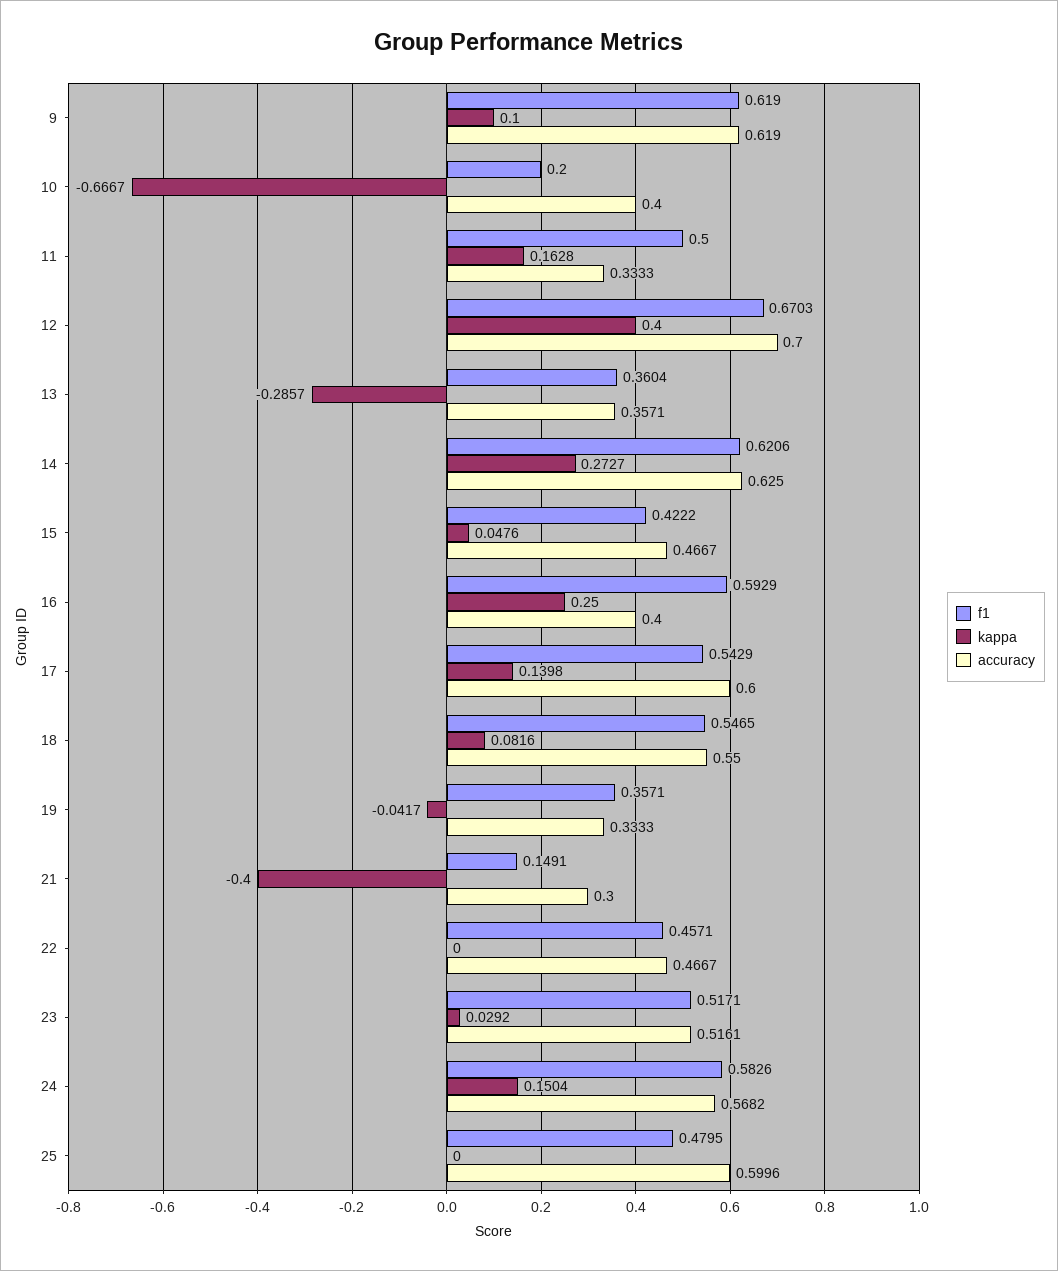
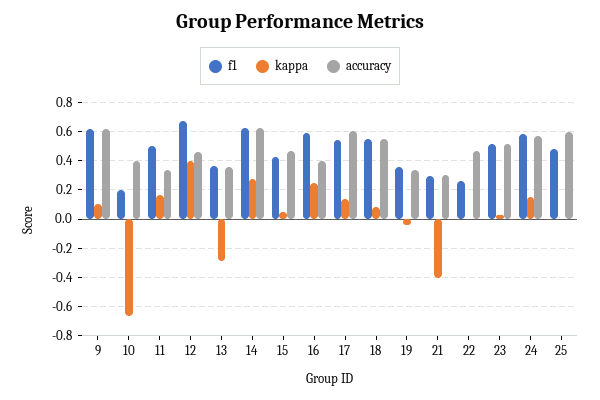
accuracy, 12: 0.7 -> 0.45
f1, 21: 0.1491 -> 0.3
f1, 22: 0.4571 -> 0.25

